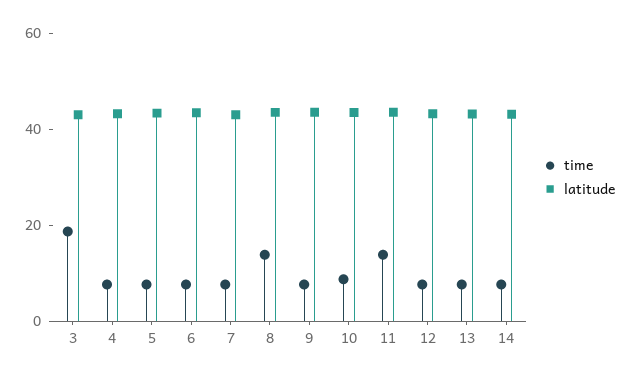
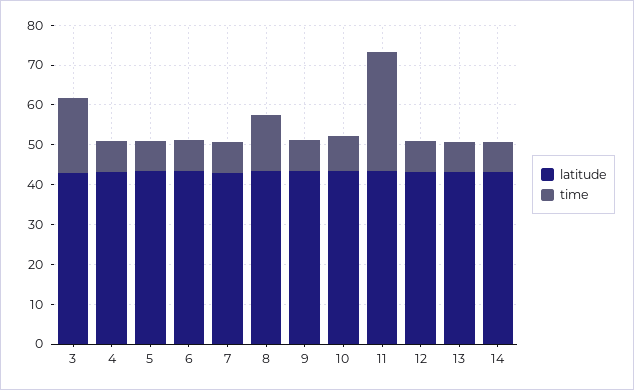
time, 11: 15 -> 30

